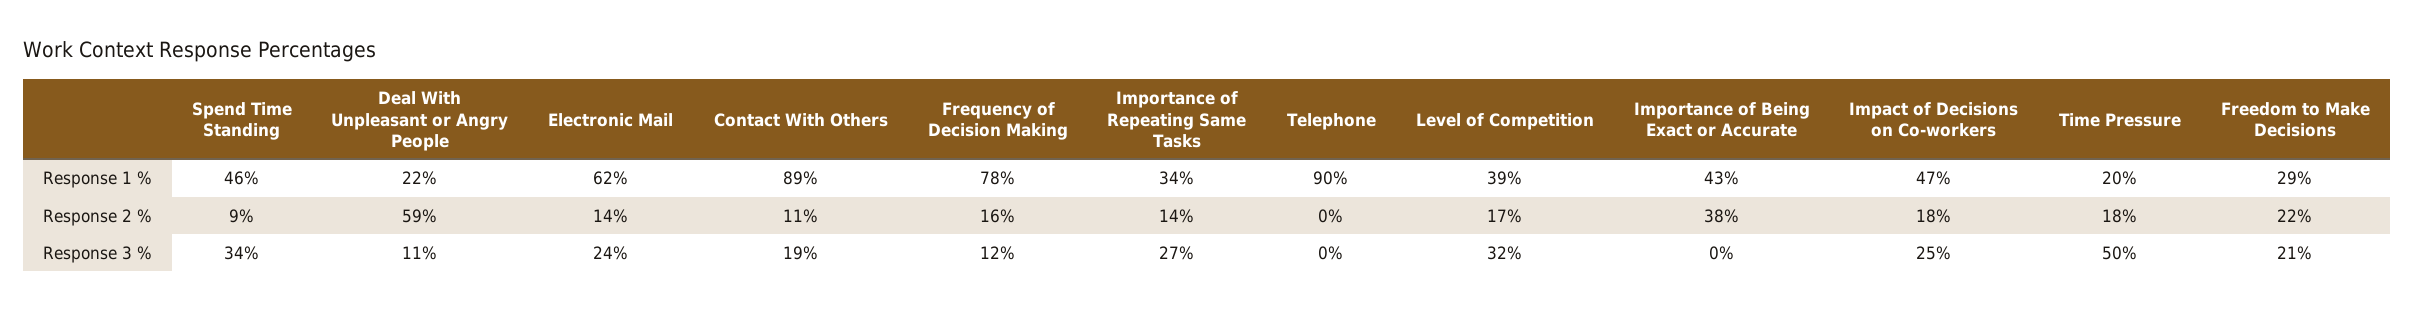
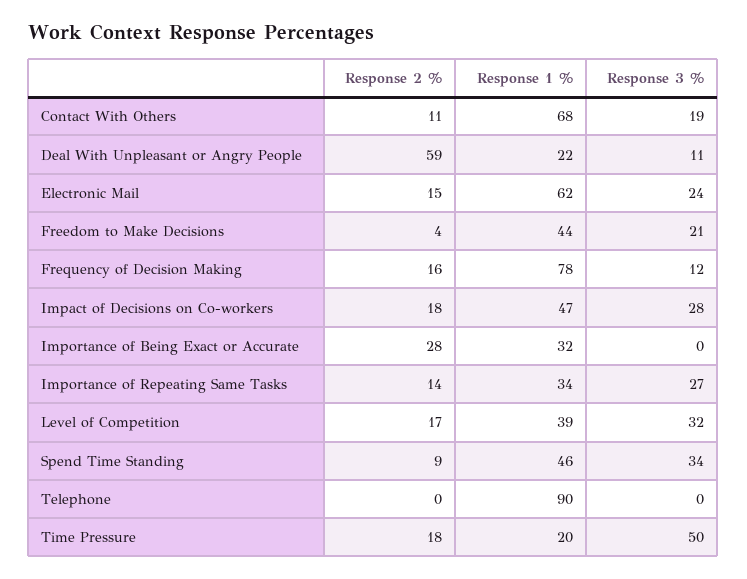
Contact With Others, Response 1 %: 89 -> 68
Importance of Being Exact or Accurate, Response 1 %: 43 -> 32
Freedom to Make Decisions, Response 1 %: 29 -> 44
Electronic Mail, Response 2 %: 14 -> 15
Importance of Being Exact or Accurate, Response 2 %: 38 -> 28
Freedom to Make Decisions, Response 2 %: 22 -> 4
Impact of Decisions on Co-workers, Response 3 %: 25 -> 28

